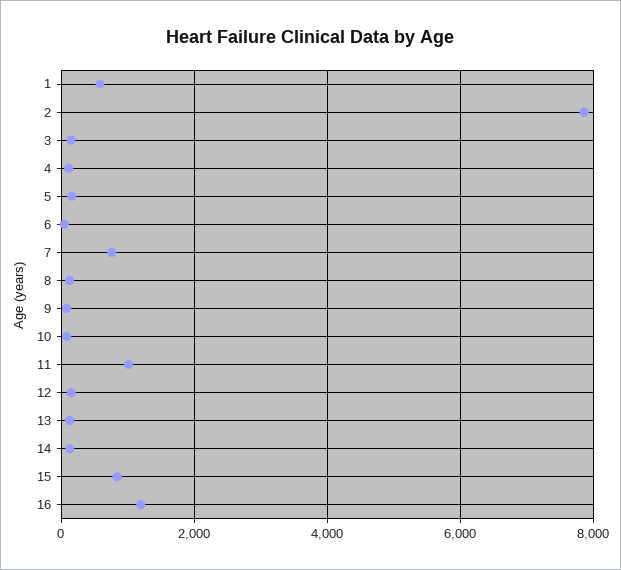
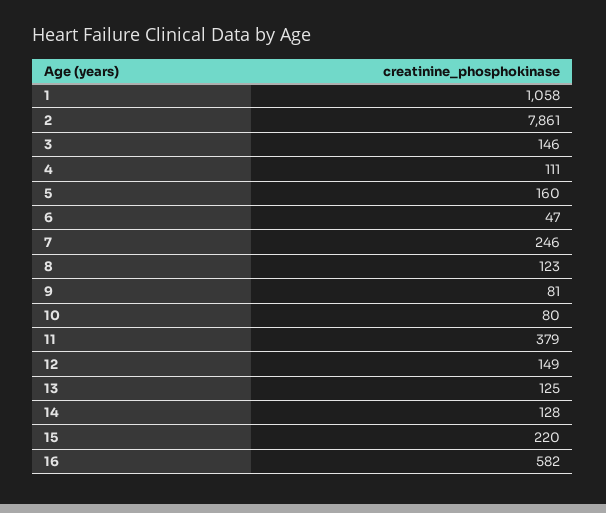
1: 600 -> 1058
7: 800 -> 246
11: 1000 -> 379
15: 800 -> 220
16: 1200 -> 582

